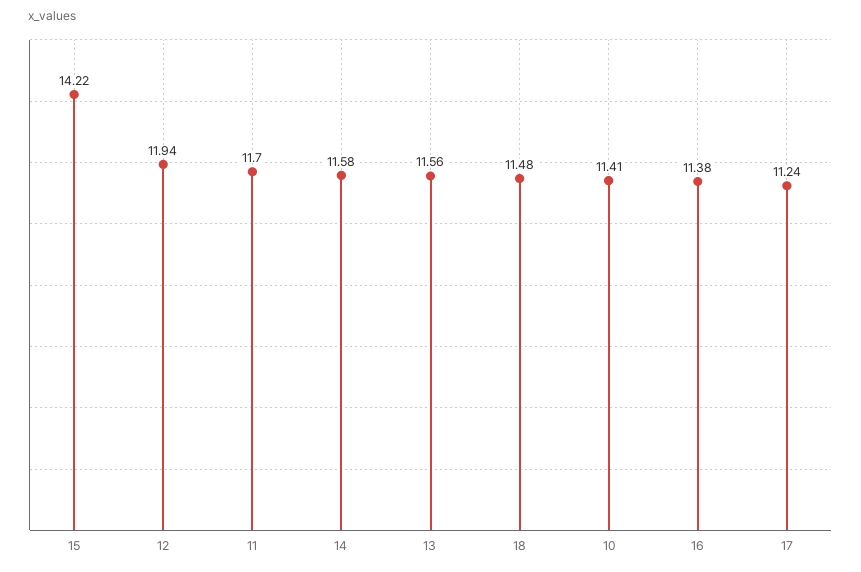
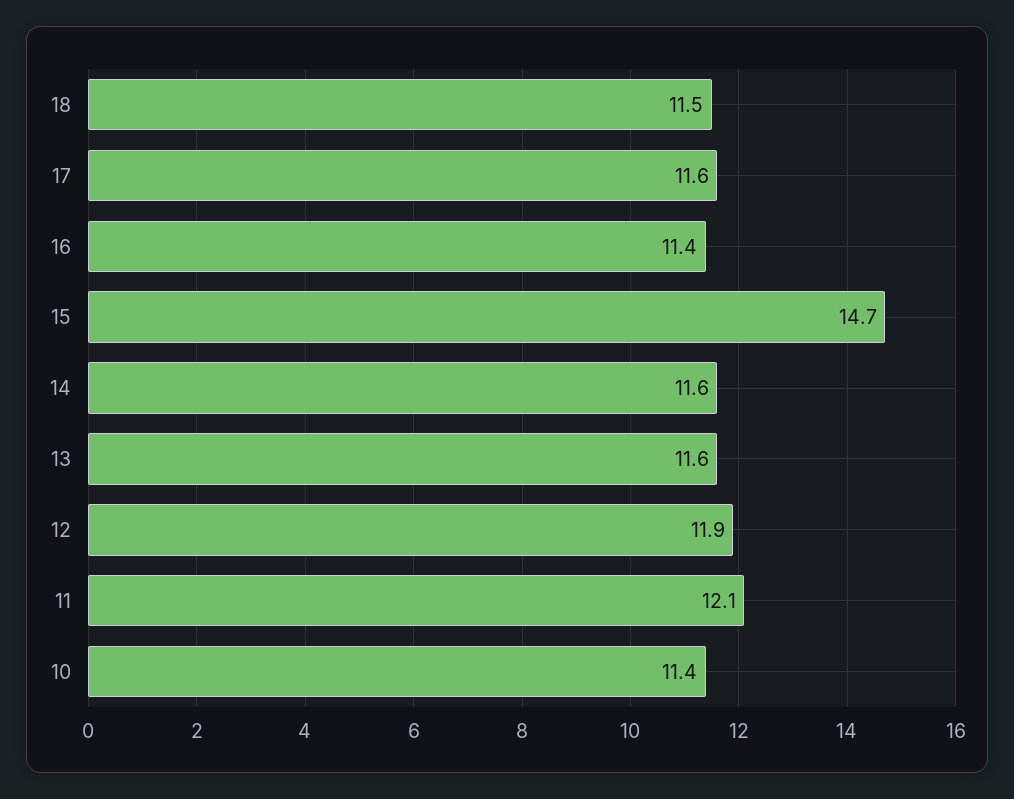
15: 14.22 -> 14.7
11: 11.7 -> 12.1
17: 11.24 -> 11.6

